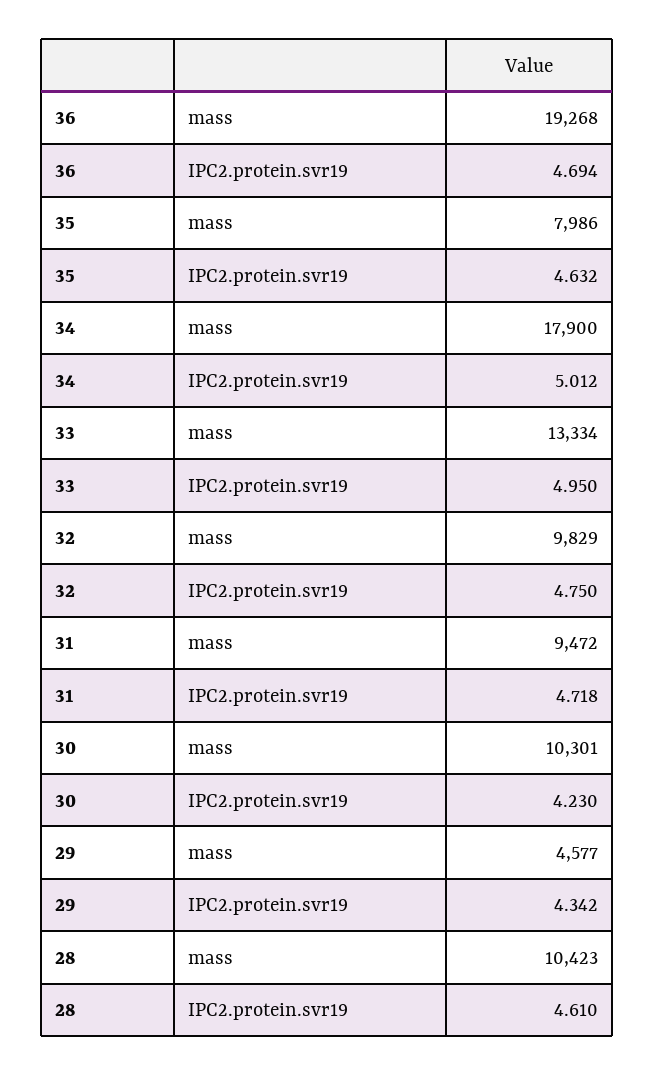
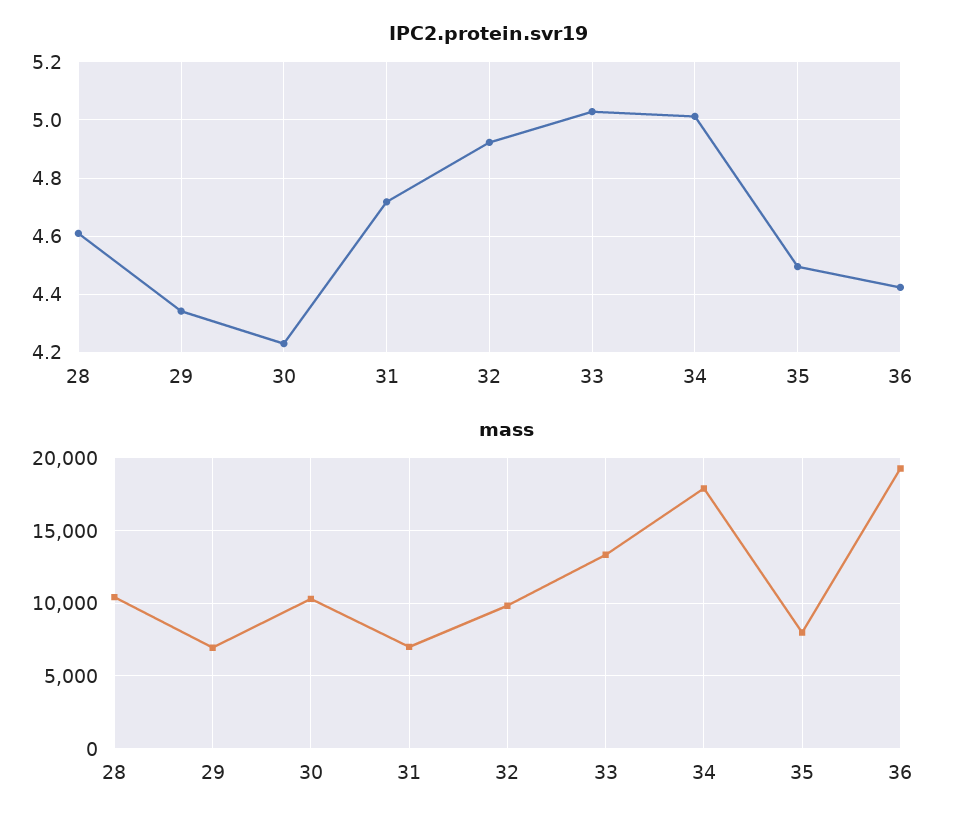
IPC2.protein.svr19, 36: 4.694 -> 4.425
IPC2.protein.svr19, 35: 4.632 -> 4.5
IPC2.protein.svr19, 33: 4.95 -> 5.025
IPC2.protein.svr19, 32: 4.75 -> 4.925
mass, 31: 9472 -> 7000
mass, 29: 4577 -> 7000

